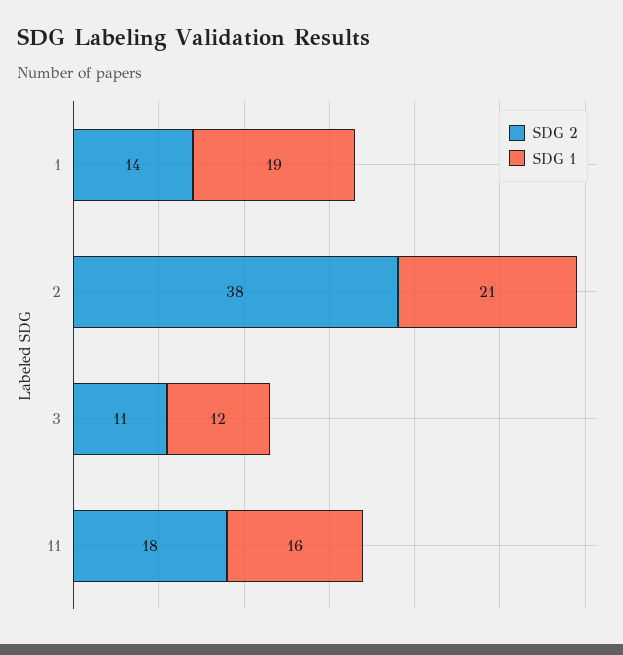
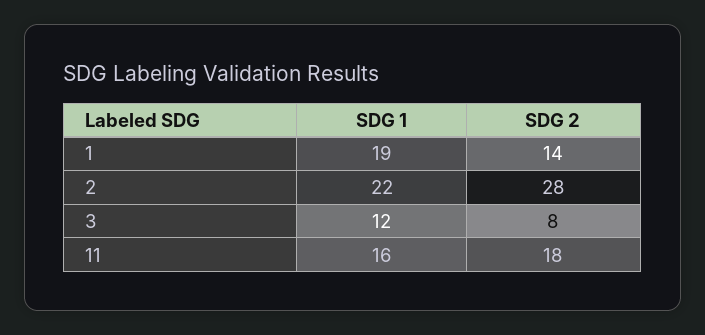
SDG 2, 2: 38 -> 28
SDG 1, 2: 21 -> 22
SDG 2, 3: 11 -> 8

